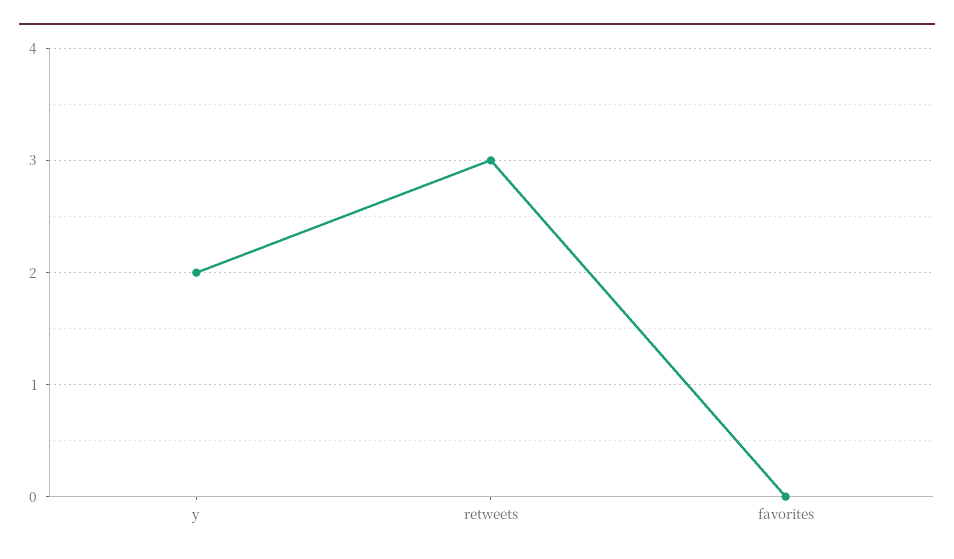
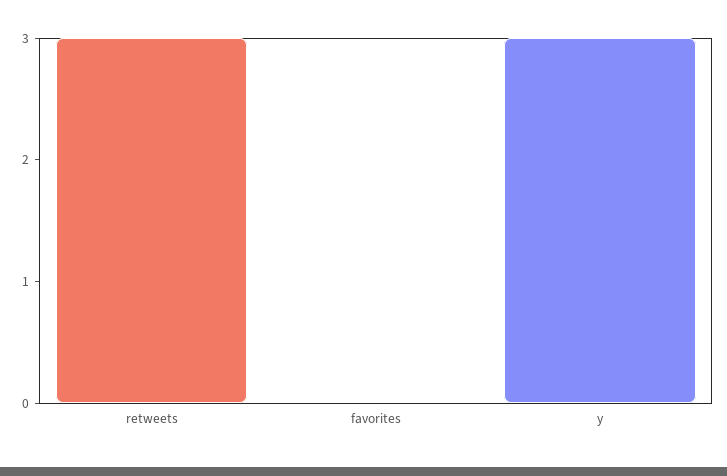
y: 2 -> 3

